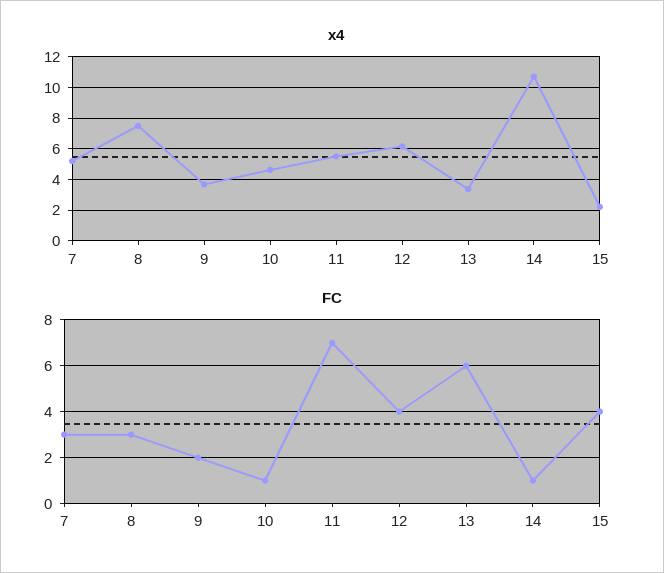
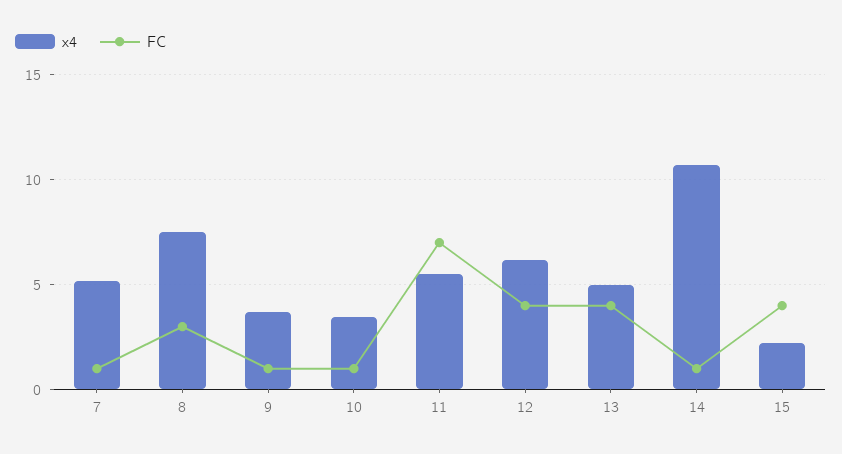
x4, 10: 4.5 -> 3.5
x4, 13: 3.5 -> 5
FC, 7: 3 -> 1
FC, 9: 2 -> 1
FC, 13: 6 -> 4

